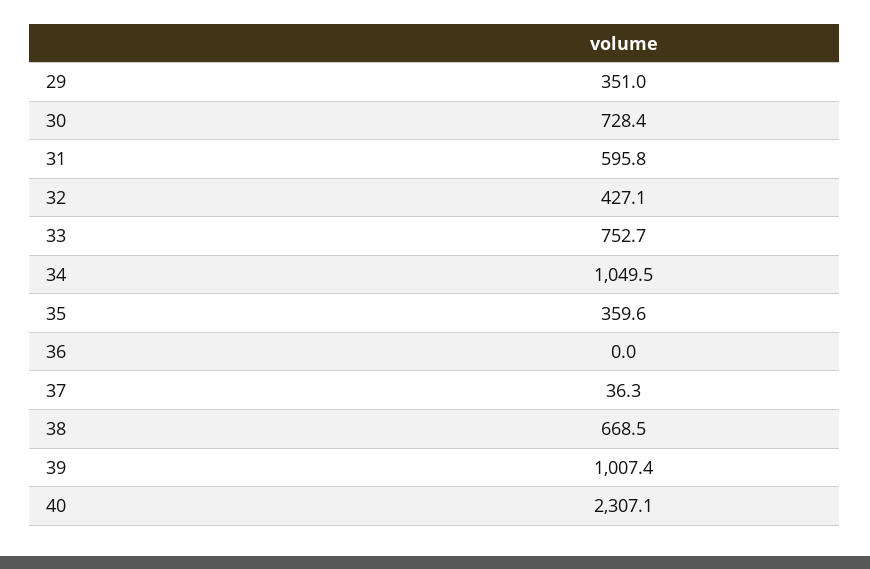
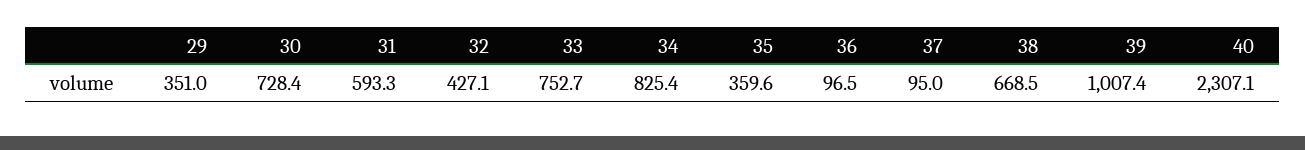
31: 595.8 -> 593.3
34: 1049.5 -> 825.4
36: 0 -> 96.5
37: 36.3 -> 95

